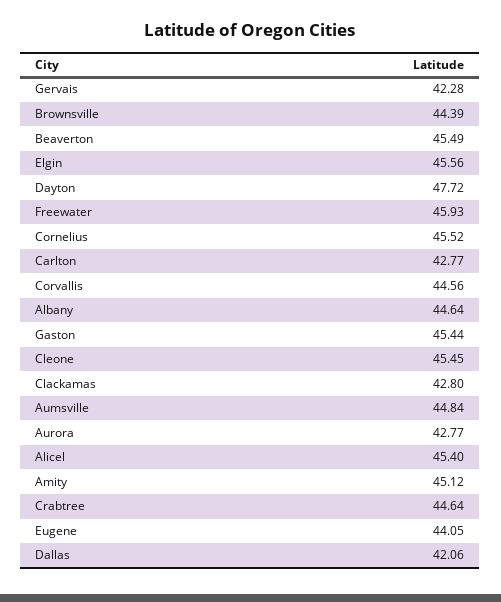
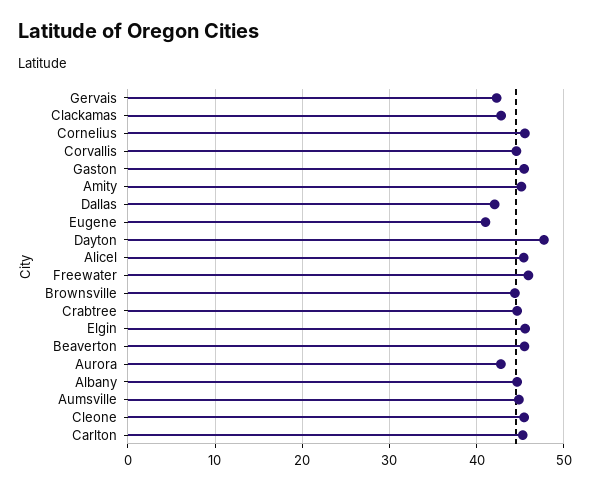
Carlton: 42.77 -> 45
Eugene: 44.05 -> 41

